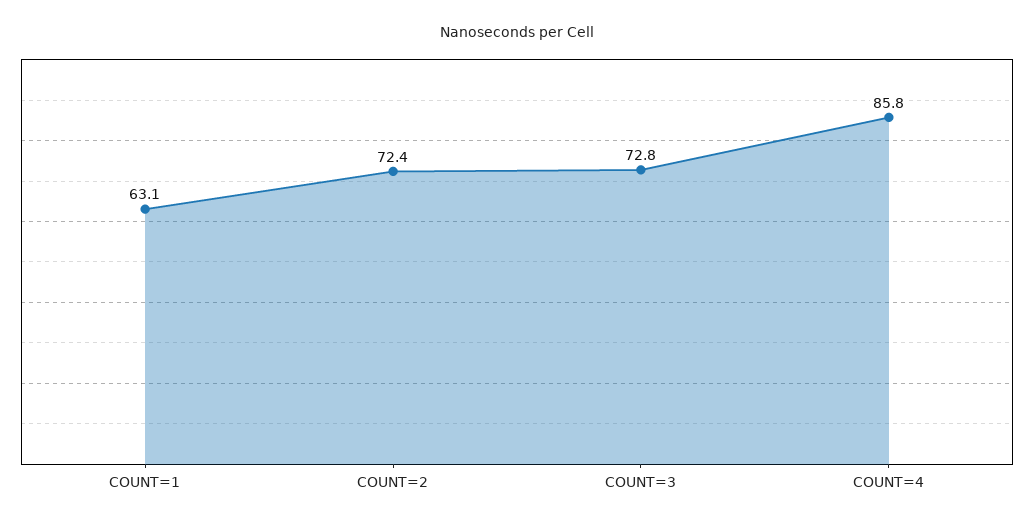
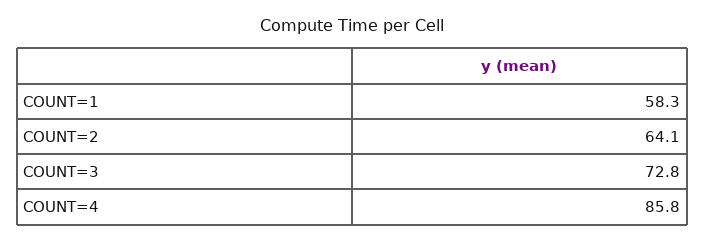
COUNT=1: 63.1 -> 58.3
COUNT=2: 72.4 -> 64.1

